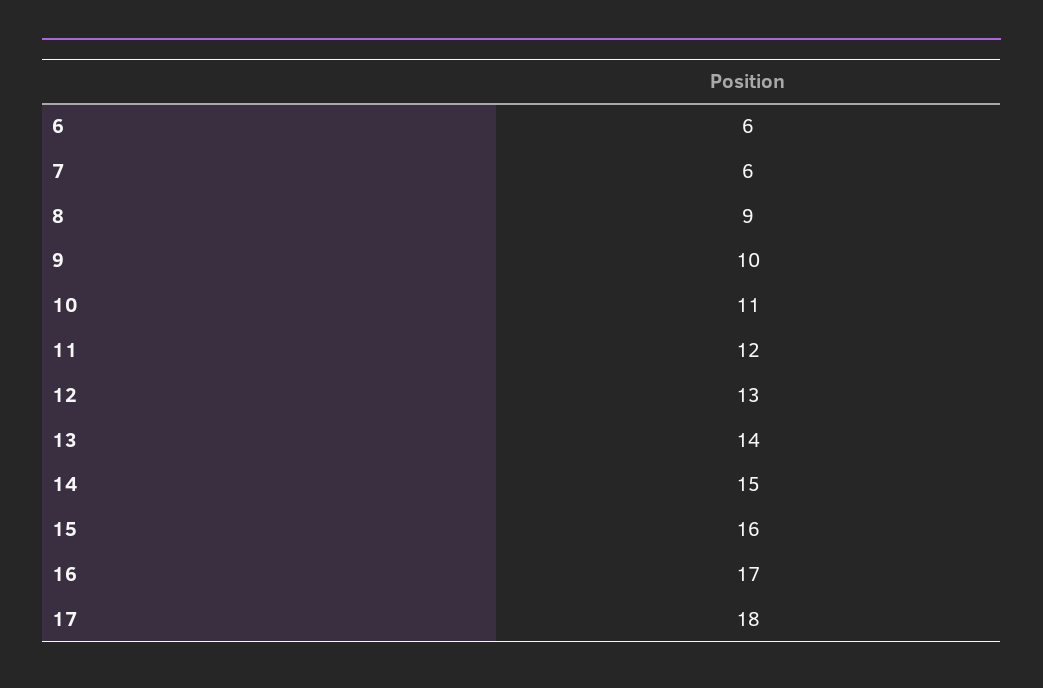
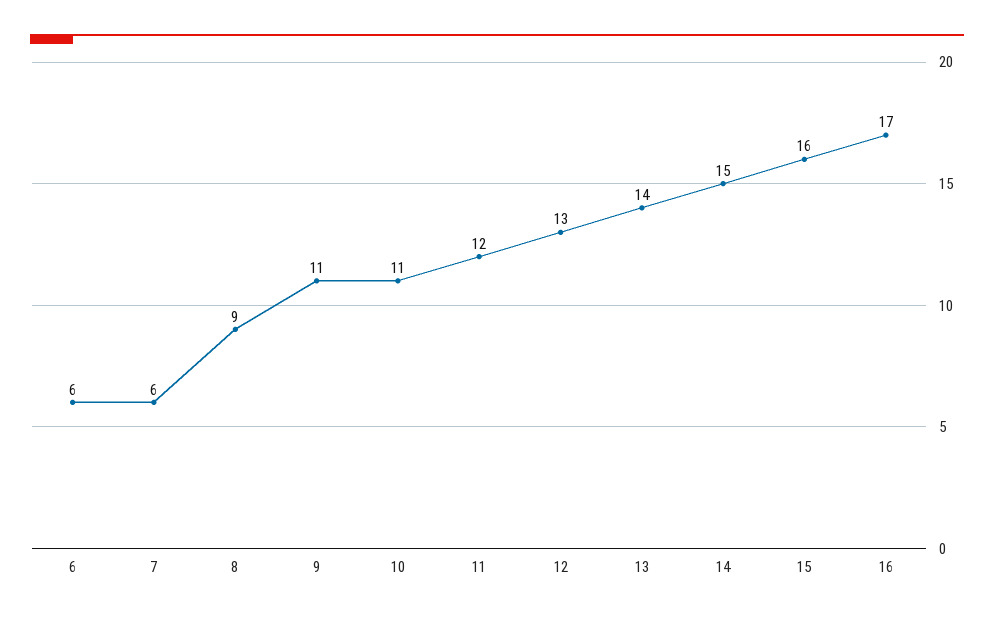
9: 10 -> 11
17: 18 -> none

